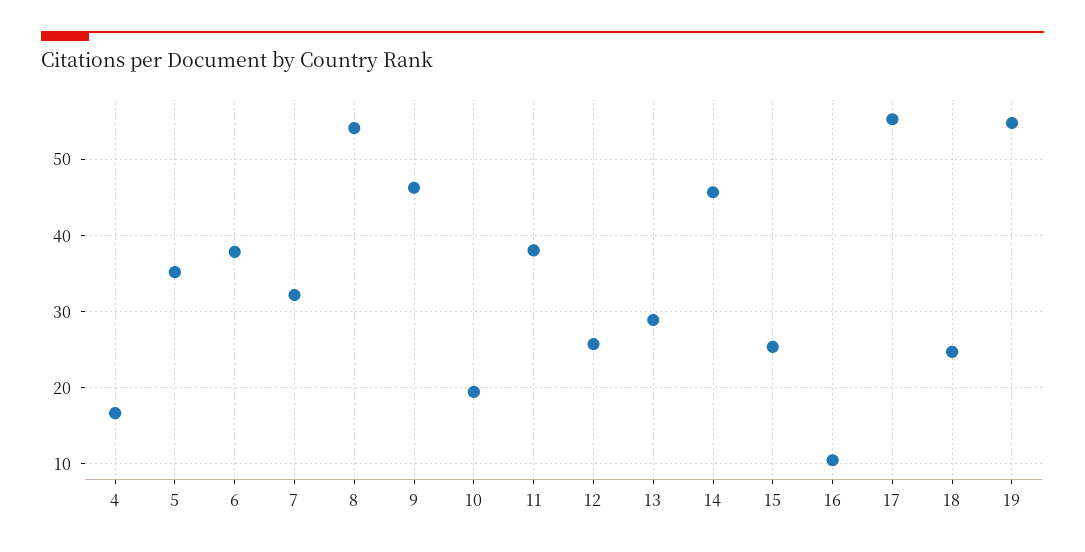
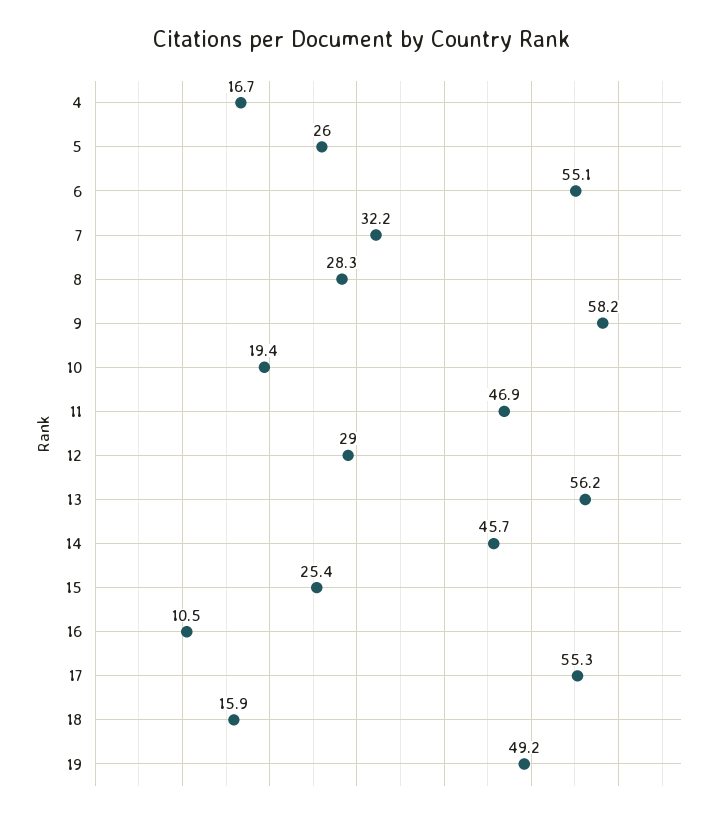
5: 35 -> 26
6: 38 -> 55.1
8: 54 -> 28.3
9: 46 -> 58.2
11: 38 -> 46.9
12: 26 -> 29
13: 29 -> 56.2
18: 25 -> 15.9
19: 55 -> 49.2

